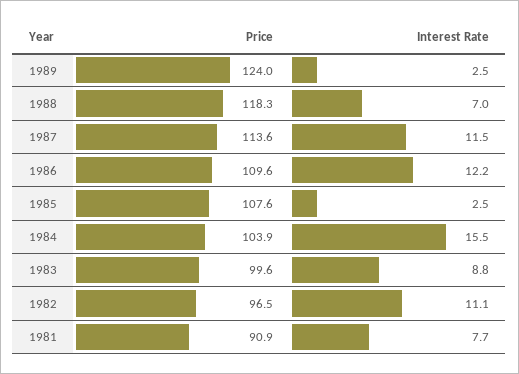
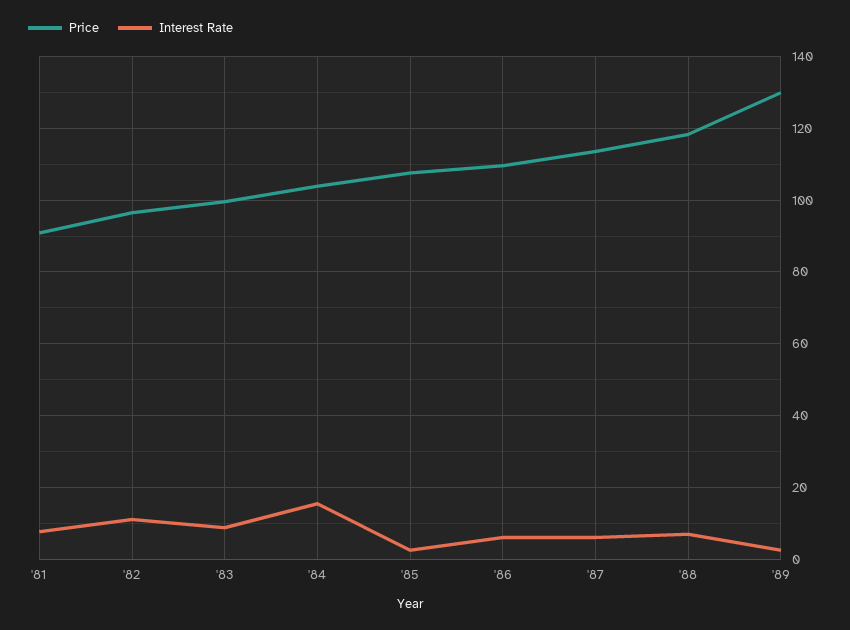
Price, 1989: 124 -> 130
Interest Rate, 1987: 11.5 -> 6
Interest Rate, 1986: 12.2 -> 6

